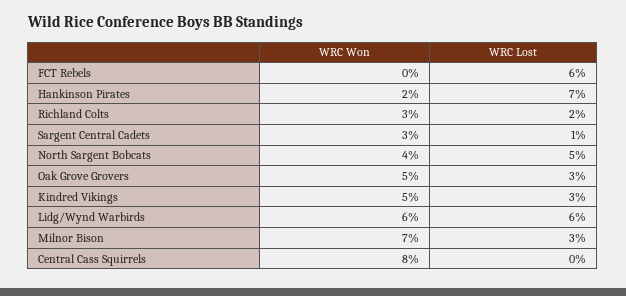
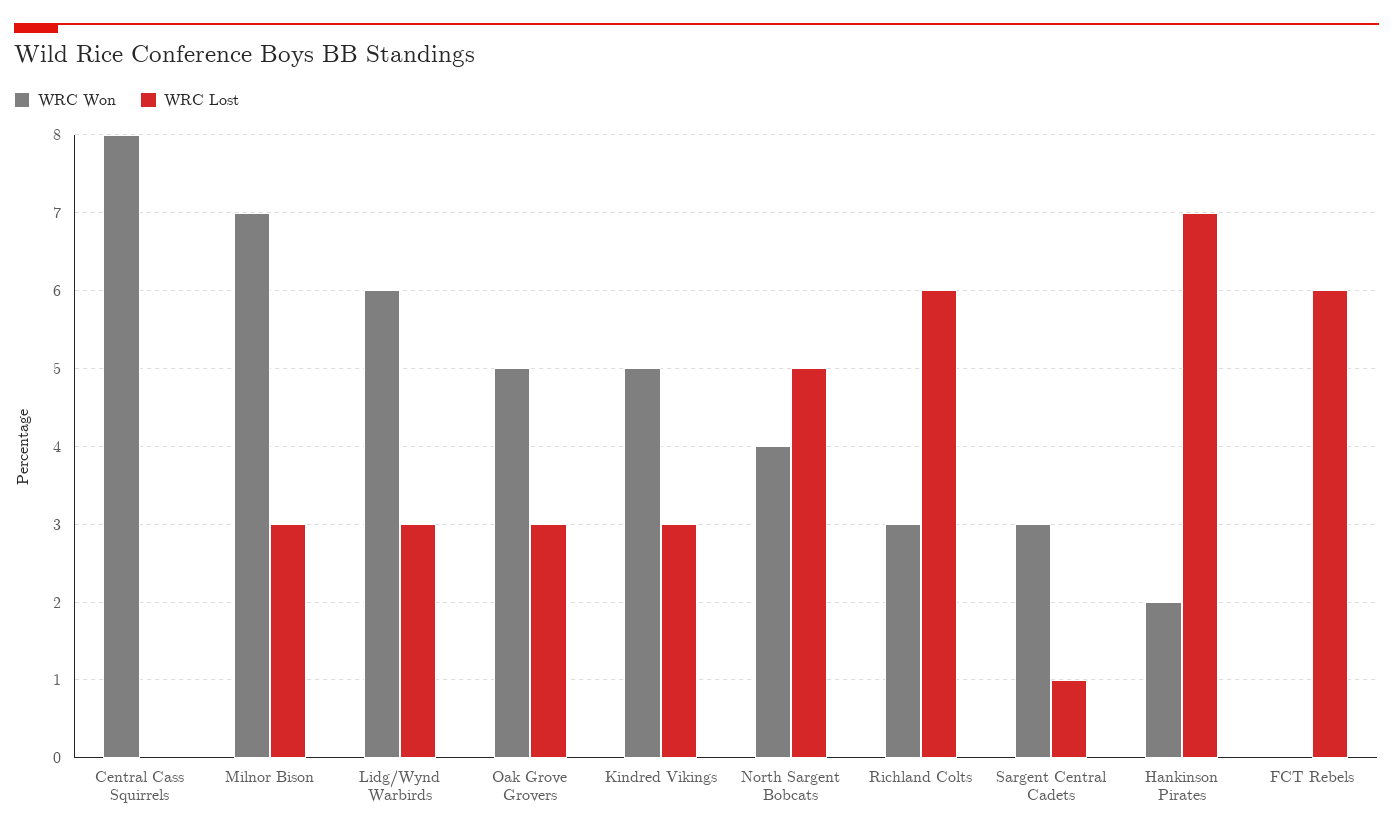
WRC Lost, Richland Colts: 2 -> 6
WRC Lost, Lidg/Wynd Warbirds: 6 -> 3

